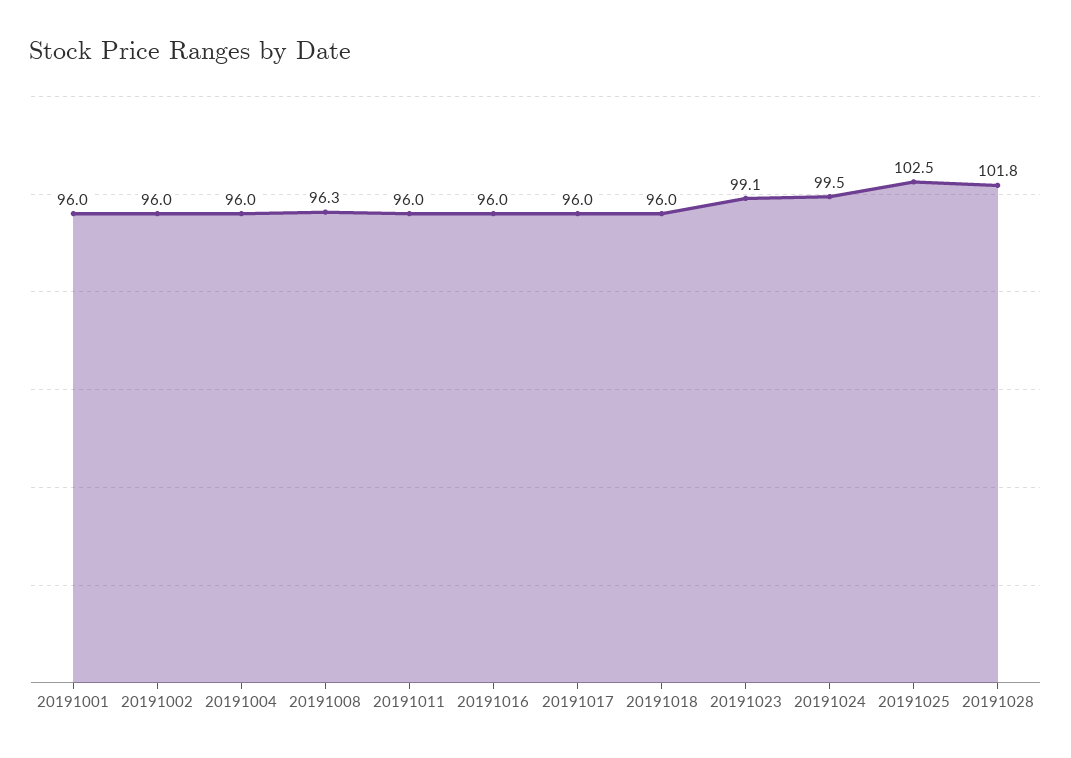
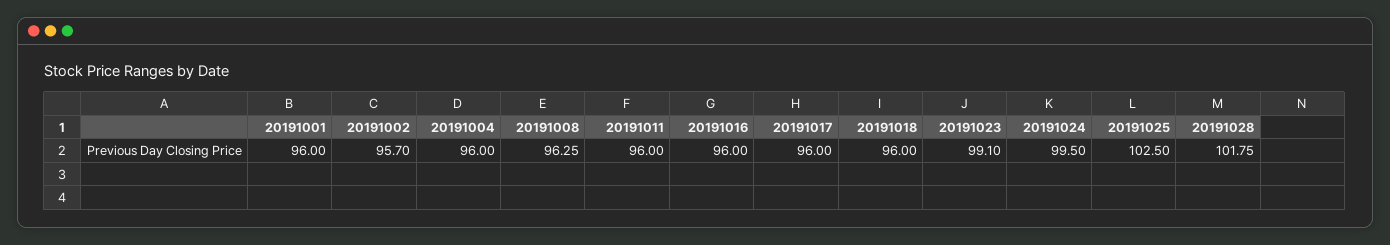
20191002: 96 -> 95.7

